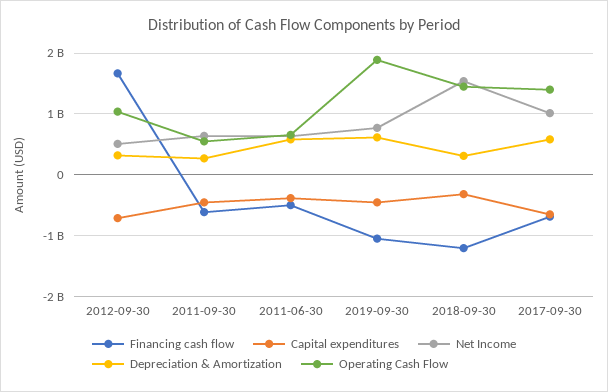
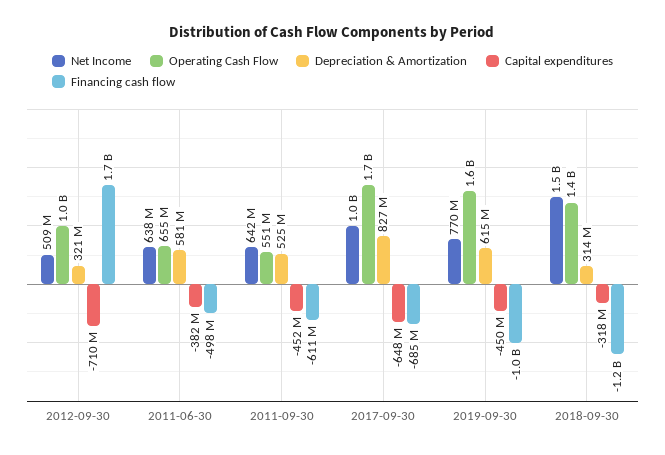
Depreciation & Amortization, 2011-09-30: 300000000 -> 525000000
Operating Cash Flow, 2019-09-30: 1900000000 -> 1600000000
Depreciation & Amortization, 2017-09-30: 600000000 -> 827000000
Operating Cash Flow, 2017-09-30: 1400000000 -> 1700000000

